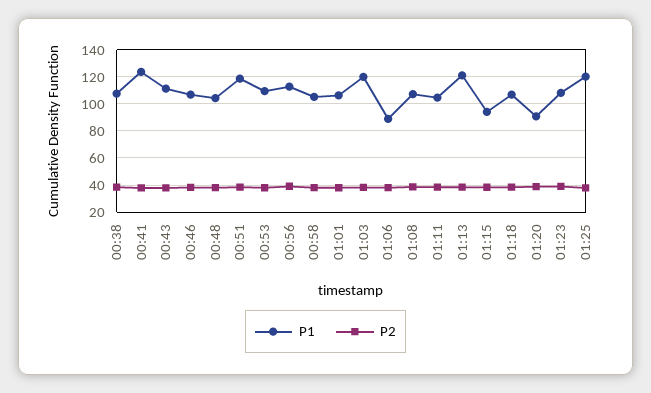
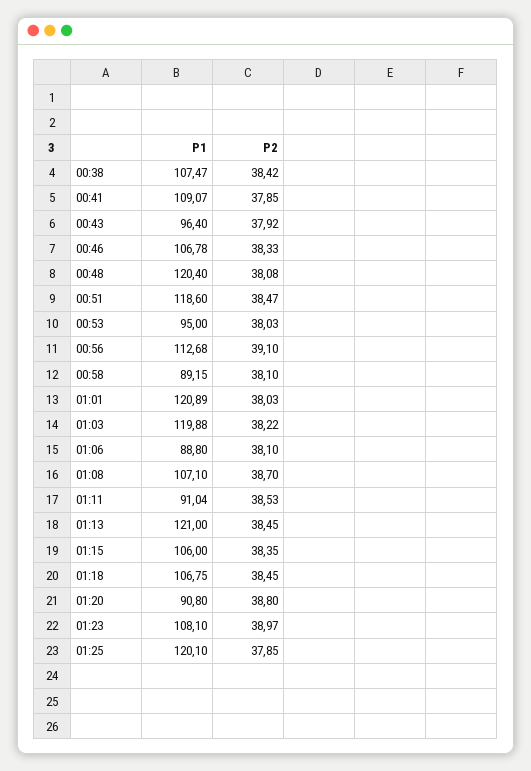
P1, 00:41: 125 -> 109.07
P1, 00:43: 110 -> 96.4
P1, 00:48: 105 -> 120.4
P1, 00:53: 110 -> 95
P1, 00:58: 105 -> 89.15
P1, 01:01: 105 -> 120.89
P1, 01:11: 105 -> 91.04
P1, 01:15: 95 -> 106

